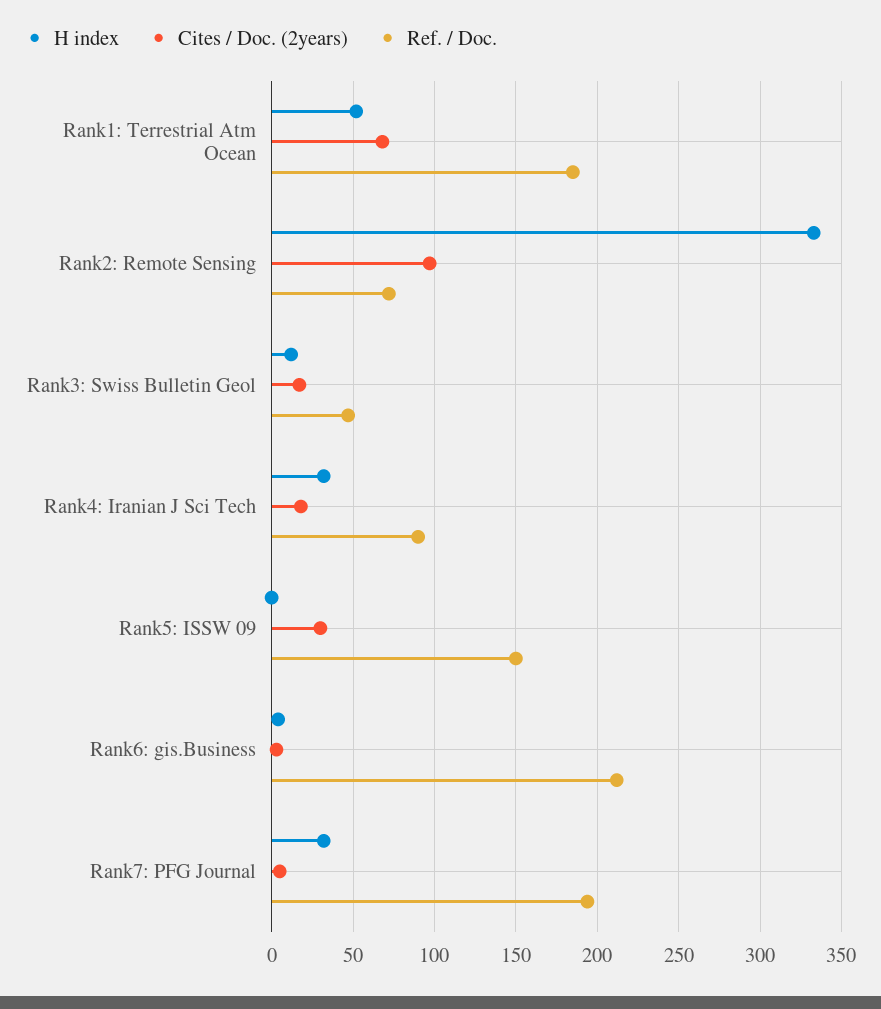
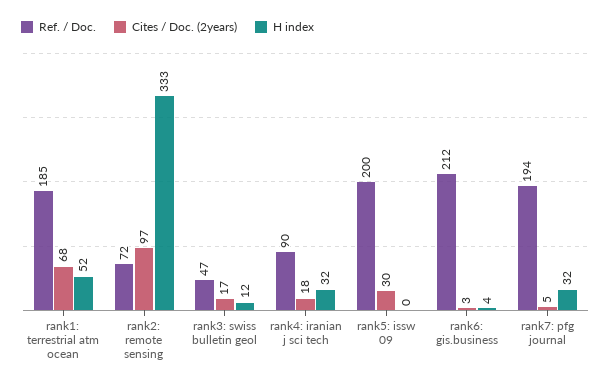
Ref. / Doc., Rank5: ISSW 09: 150 -> 200

